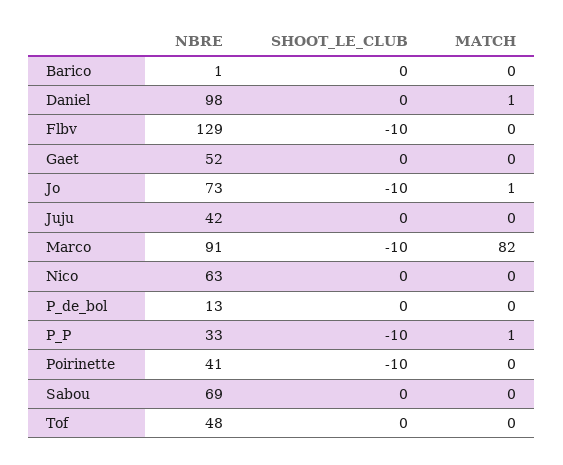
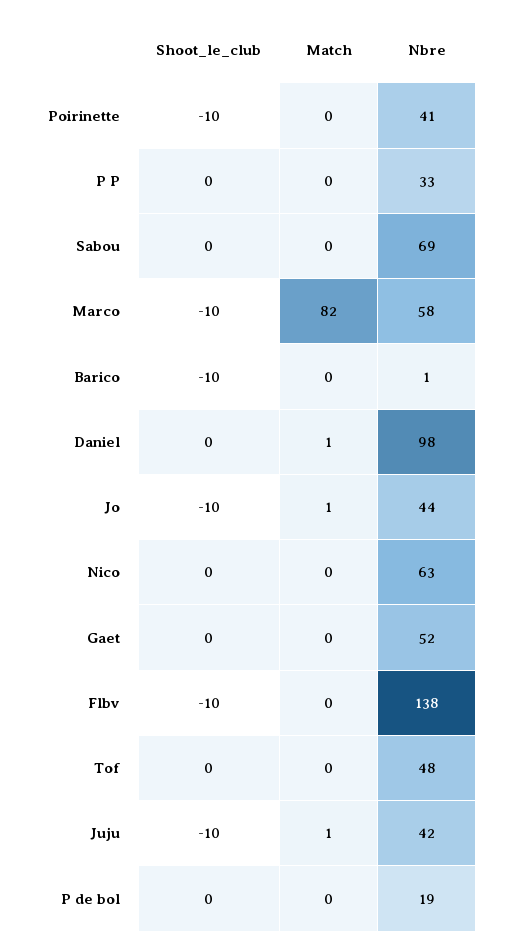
SHOOT_LE_CLUB, Barico: 0 -> -10
NBRE, Flbv: 129 -> 138
NBRE, Jo: 73 -> 44
SHOOT_LE_CLUB, Juju: 0 -> -10
MATCH, Juju: 0 -> 1
NBRE, Marco: 91 -> 58
NBRE, P_de_bol: 13 -> 19
SHOOT_LE_CLUB, P_P: -10 -> 0
MATCH, P_P: 1 -> 0

